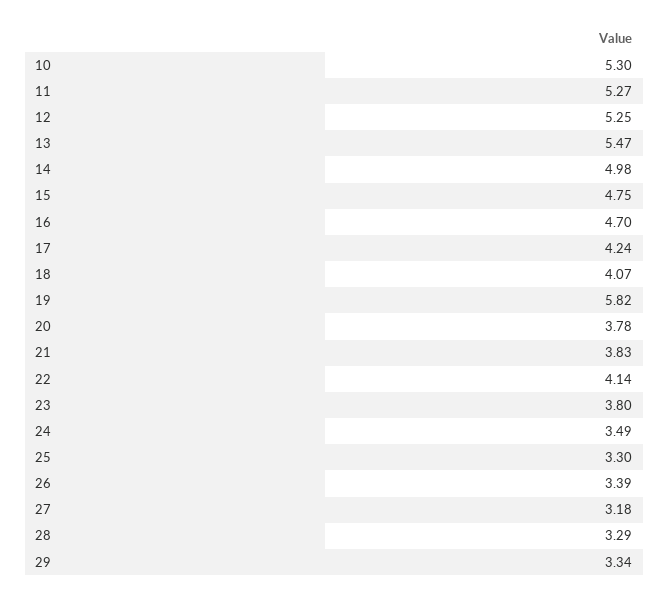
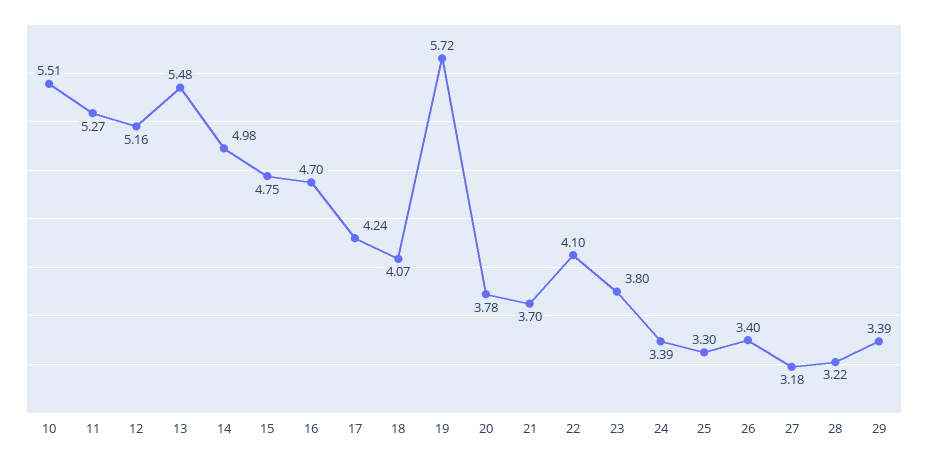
10: 5.3 -> 5.51
12: 5.25 -> 5.16
13: 5.47 -> 5.48
19: 5.82 -> 5.72
21: 3.83 -> 3.7
22: 4.14 -> 4.1
24: 3.49 -> 3.39
26: 3.39 -> 3.4
28: 3.29 -> 3.22
29: 3.34 -> 3.39

